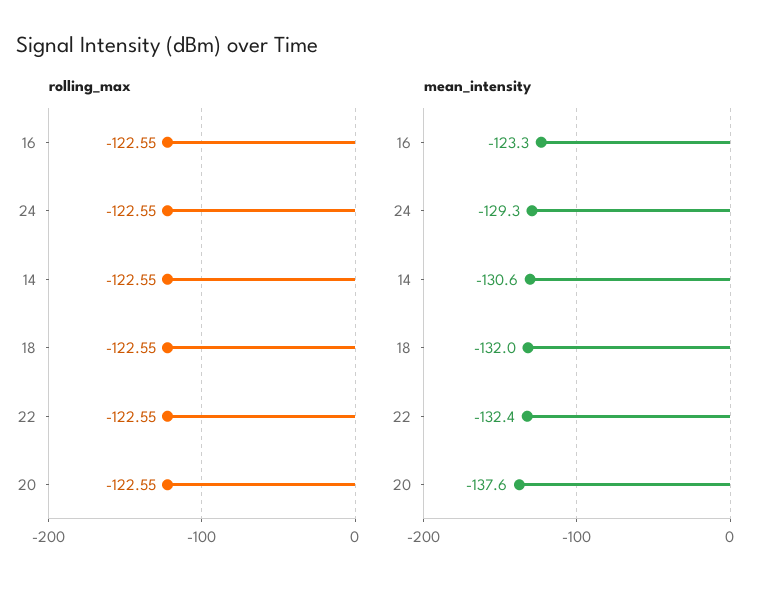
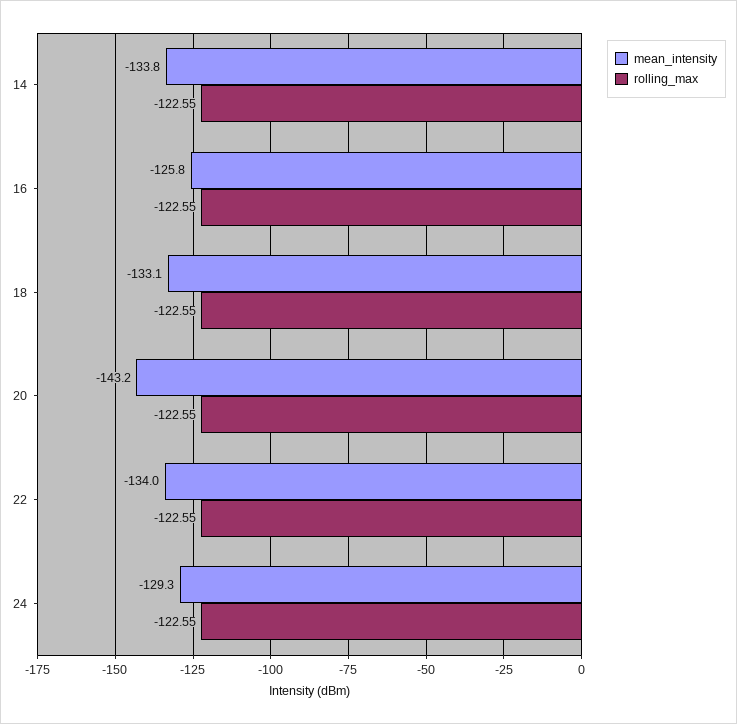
mean_intensity, 16: -123.3 -> -125.8
mean_intensity, 14: -130.6 -> -133.8
mean_intensity, 18: -132 -> -133.1
mean_intensity, 22: -132.4 -> -134
mean_intensity, 20: -137.6 -> -143.2

